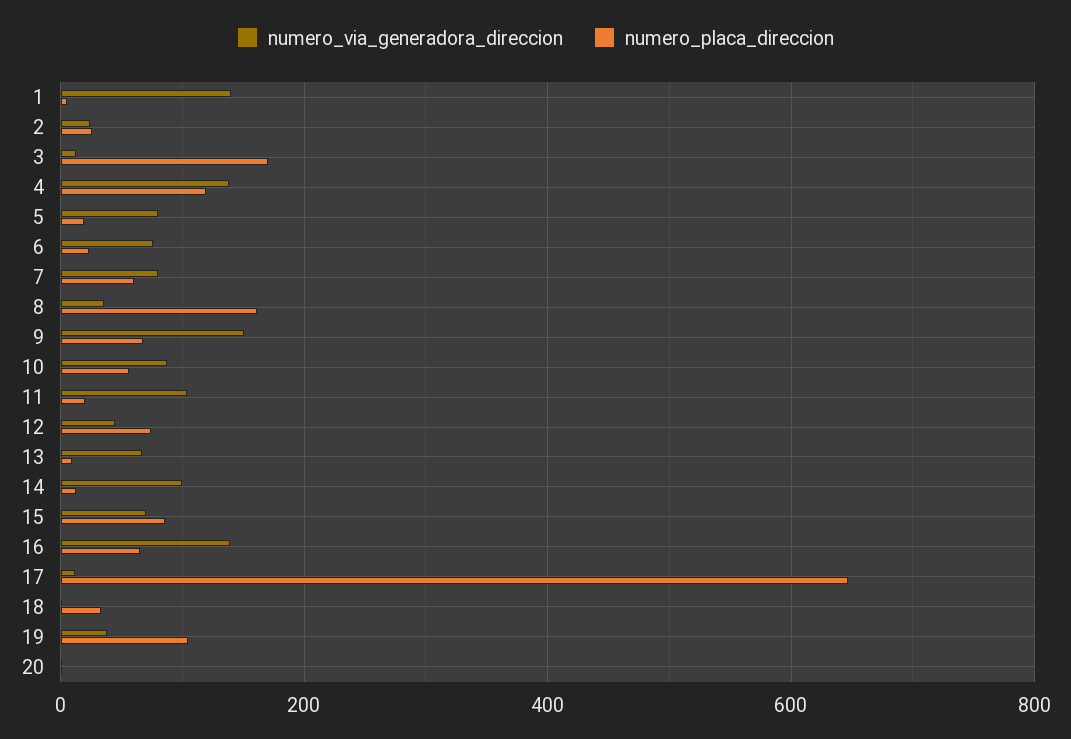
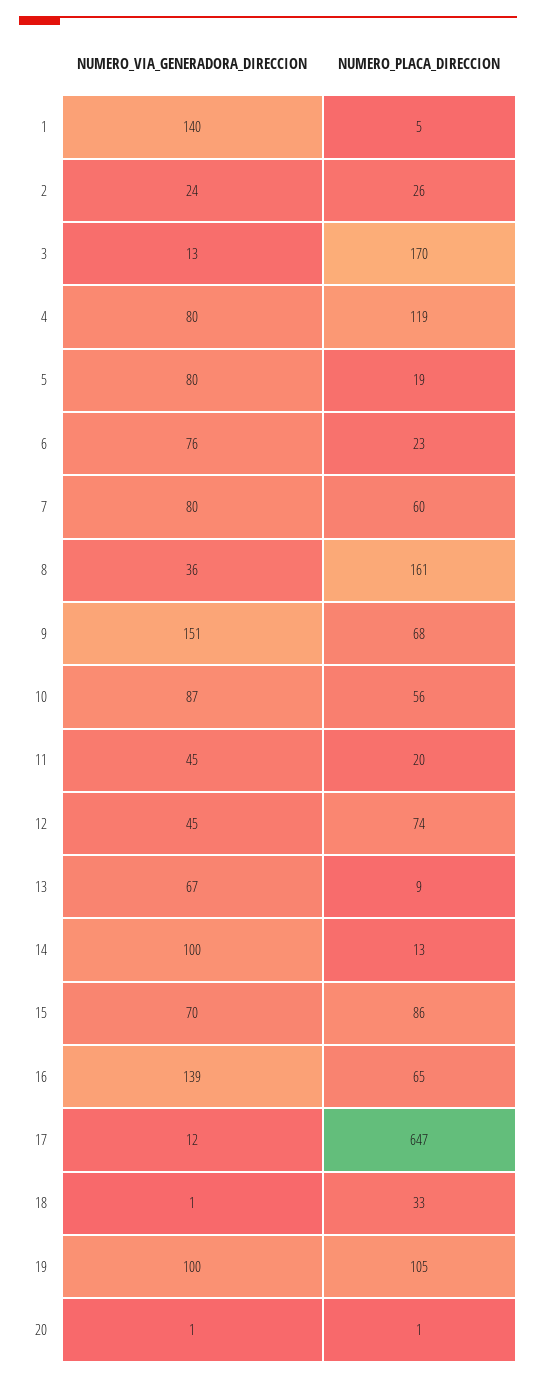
numero_via_generadora_direccion, 4: 140 -> 80
numero_via_generadora_direccion, 11: 100 -> 45
numero_via_generadora_direccion, 19: 40 -> 100

